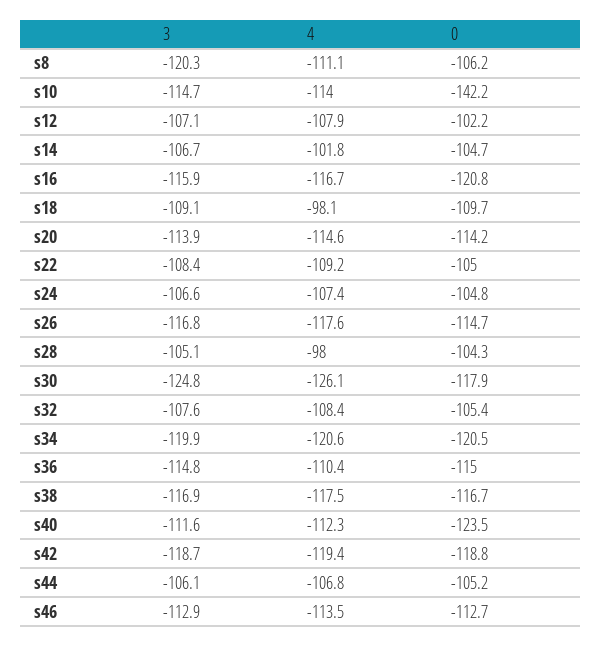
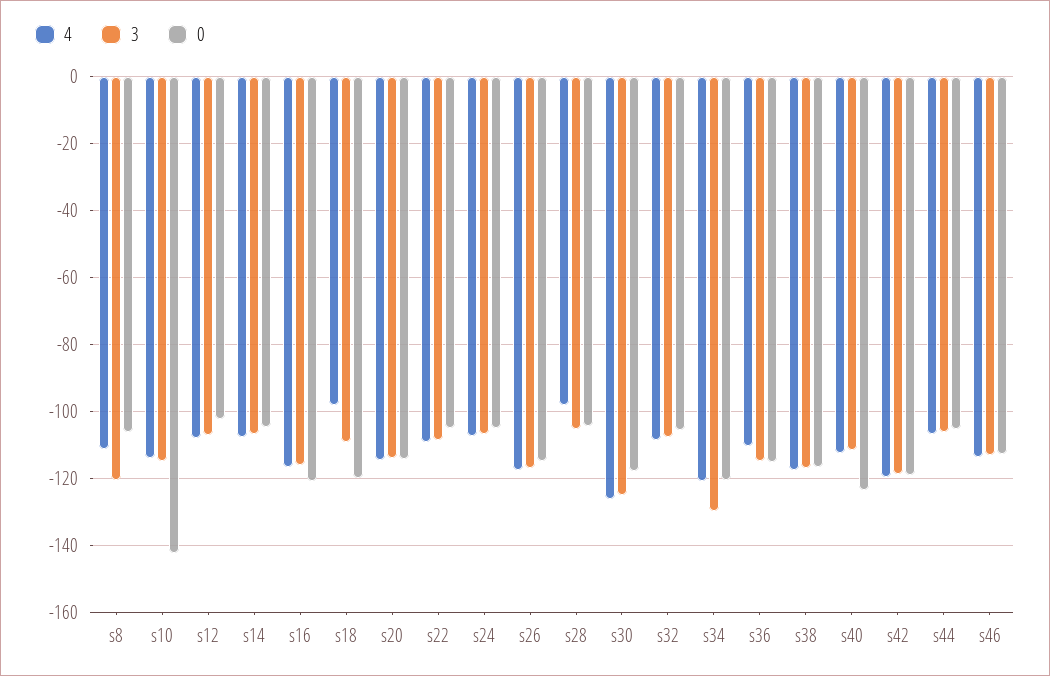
4, s14: -101.8 -> -108
0, s18: -109.7 -> -120
3, s34: -119.9 -> -130

